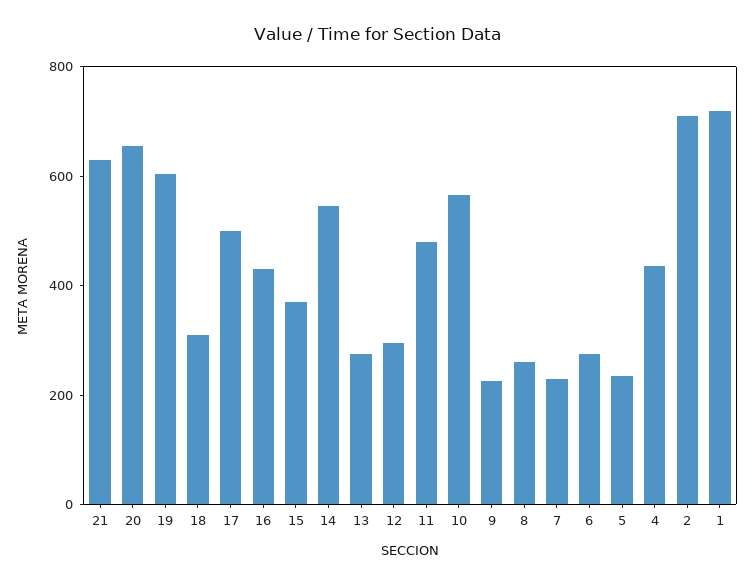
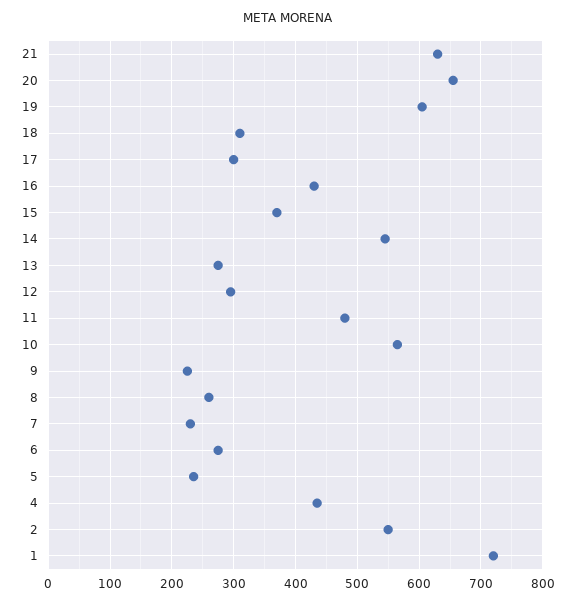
17: 500 -> 300
2: 700 -> 550

